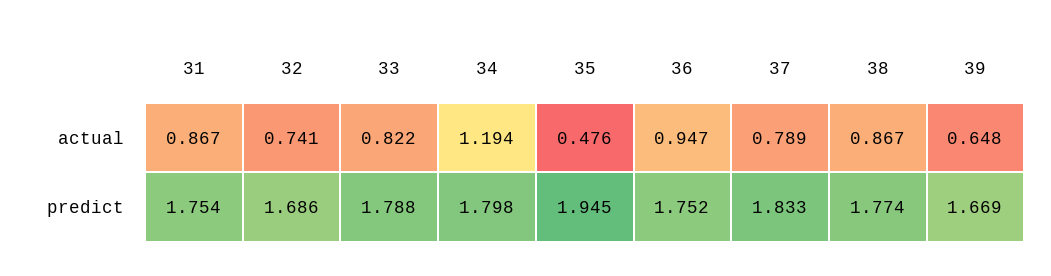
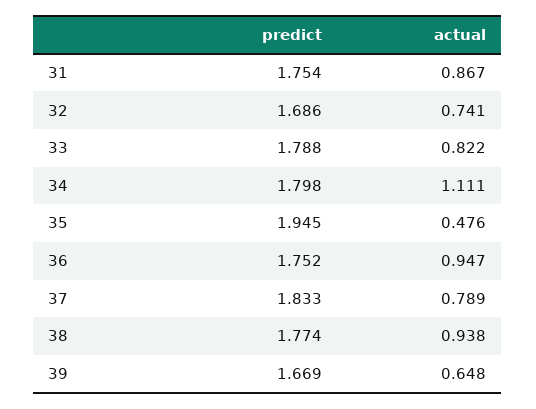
34, actual: 1.194 -> 1.111
38, actual: 0.867 -> 0.938

